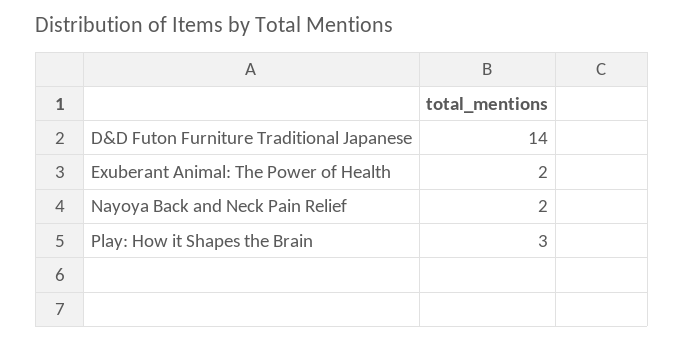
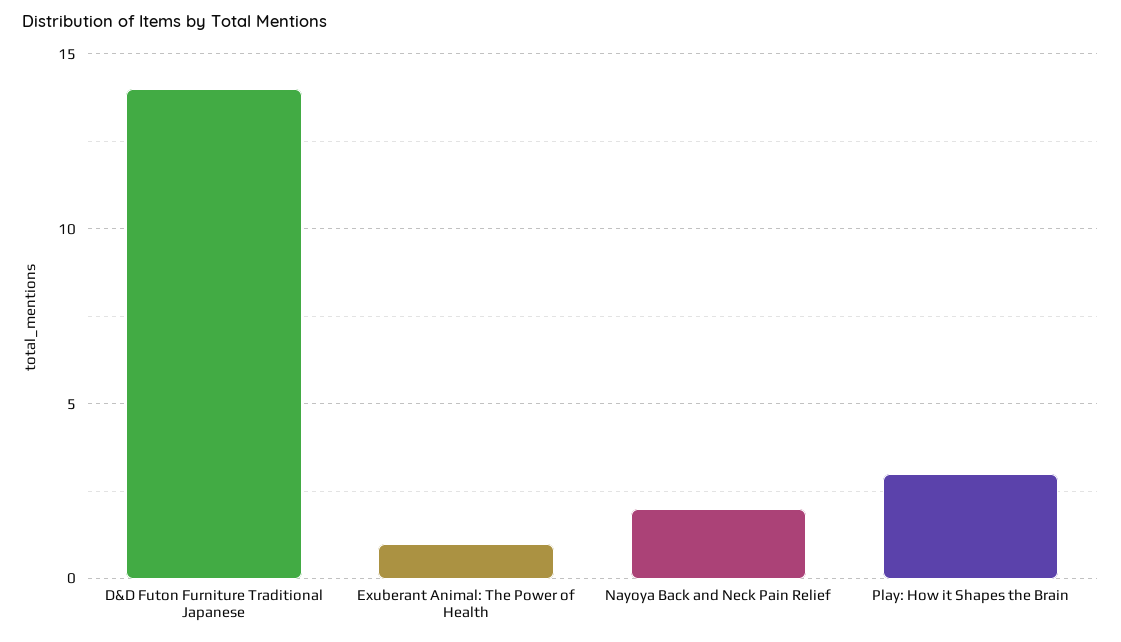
Exuberant Animal: The Power of Health: 2 -> 1

